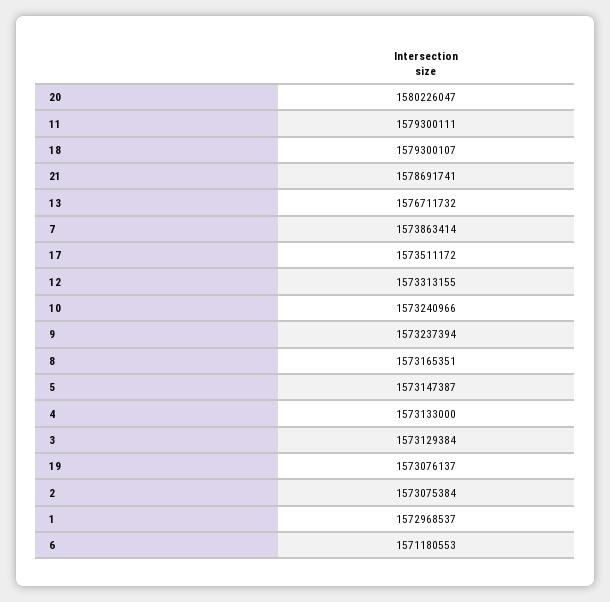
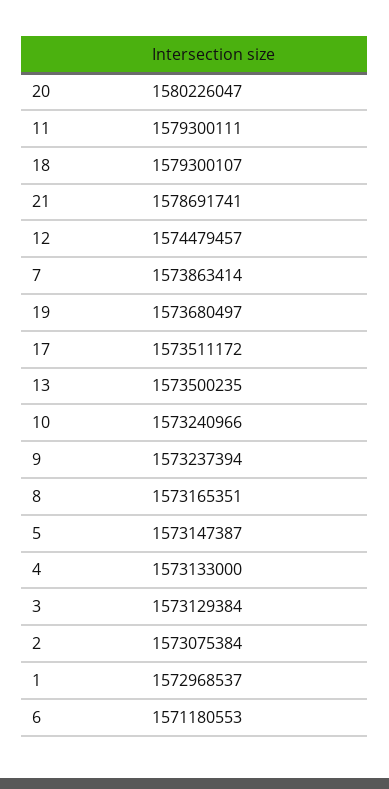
13: 1576711732 -> 1573500235
12: 1573313155 -> 1574479457
19: 1573076137 -> 1573680497

